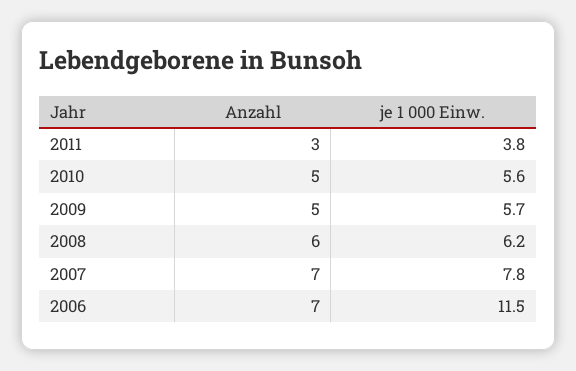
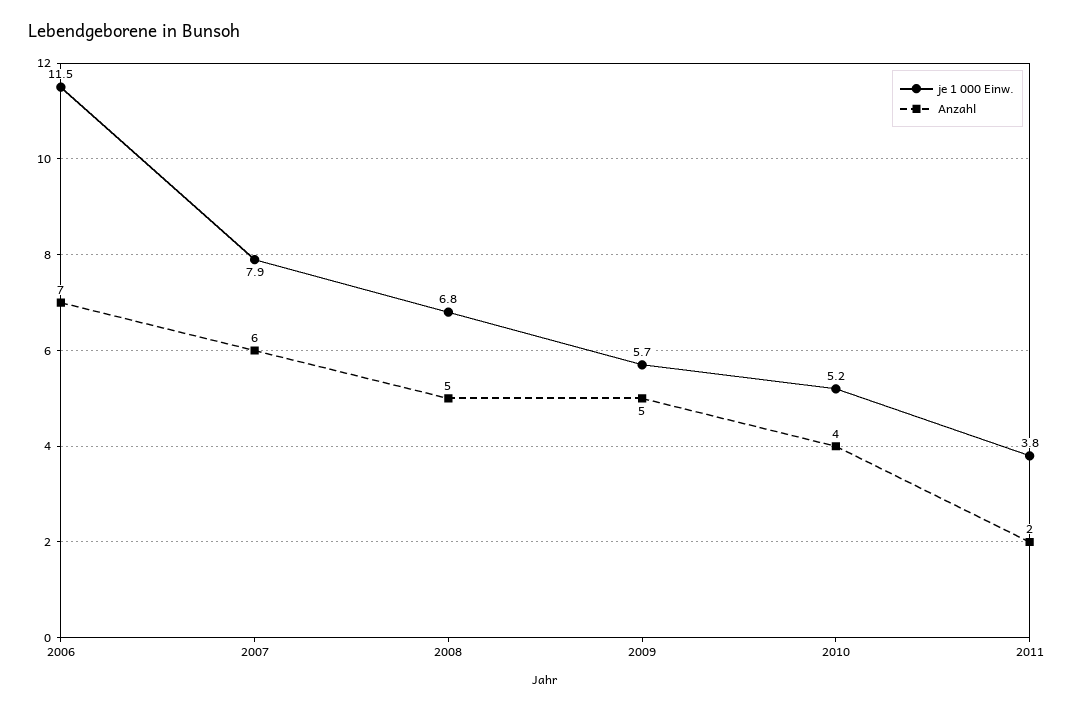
Anzahl, 2011: 3 -> 2
Anzahl, 2010: 5 -> 4
je 1 000 Einw., 2010: 5.6 -> 5.2
Anzahl, 2008: 6 -> 5
je 1 000 Einw., 2008: 6.2 -> 6.8
Anzahl, 2007: 7 -> 6
je 1 000 Einw., 2007: 7.8 -> 7.9

